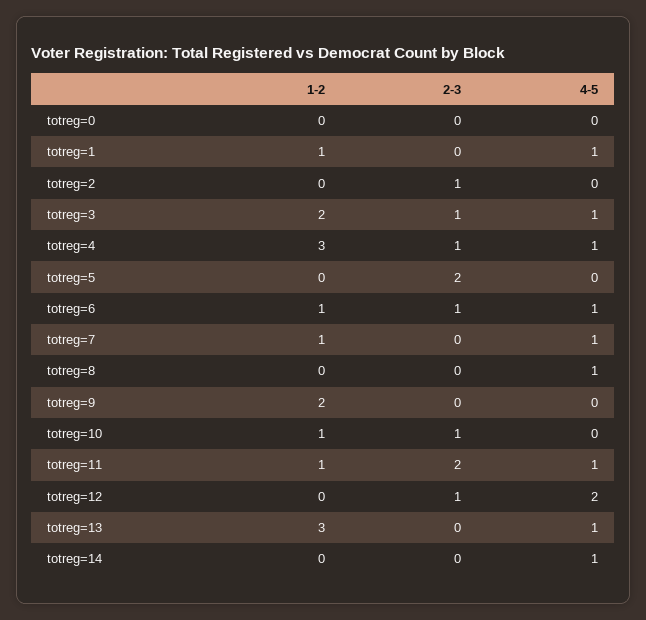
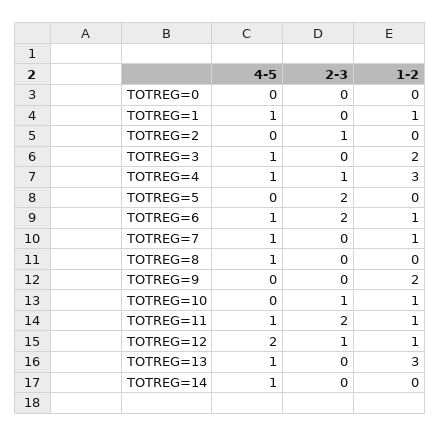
2-3, totreg=3: 1 -> 0
2-3, totreg=6: 1 -> 2
1-2, totreg=12: 0 -> 1

